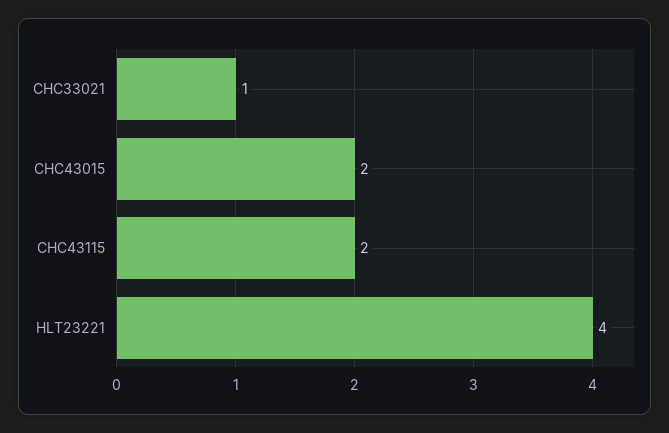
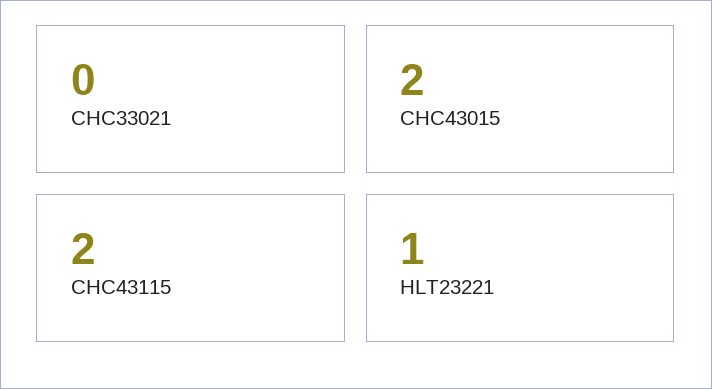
CHC33021: 1 -> 0
HLT23221: 4 -> 1

